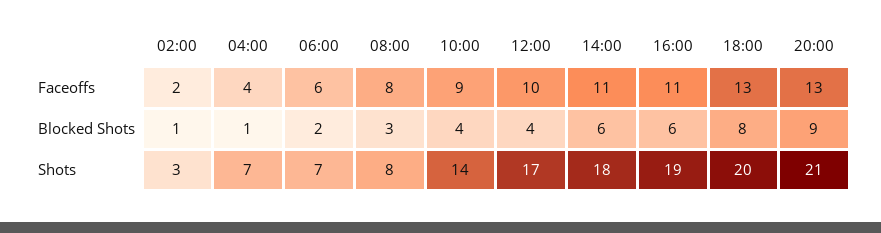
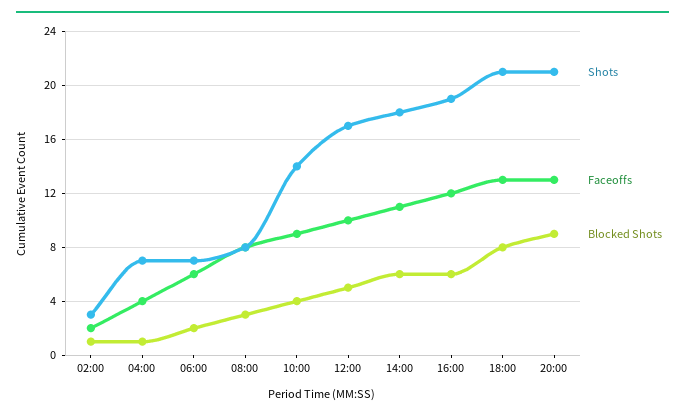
Faceoffs, 16:00: 11 -> 12
Blocked Shots, 12:00: 4 -> 5
Shots, 18:00: 20 -> 21

